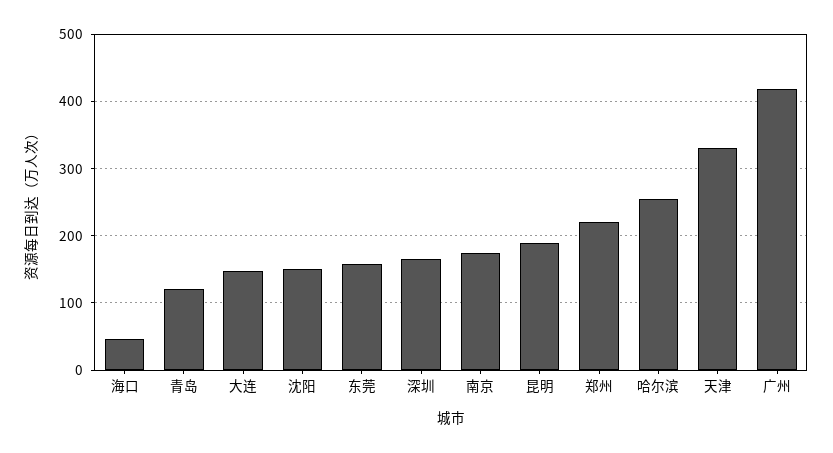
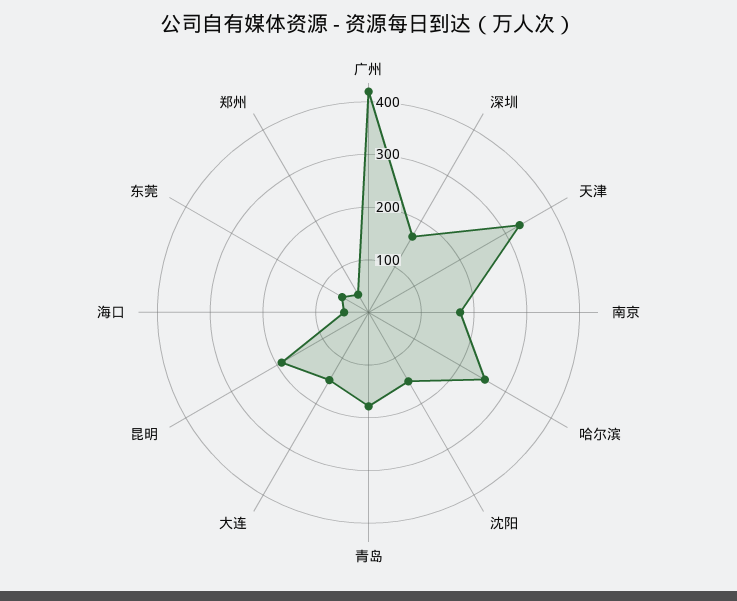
青岛: 120 -> 180
东莞: 160 -> 60
郑州: 220 -> 40

